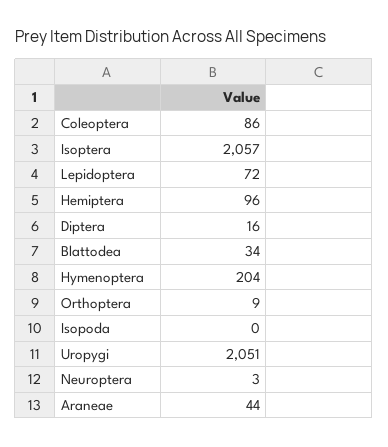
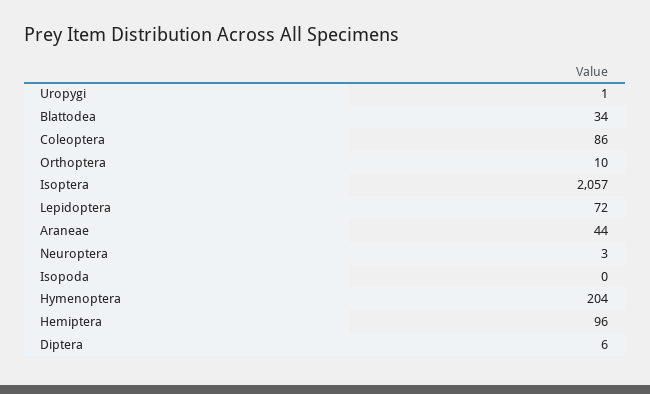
Diptera: 16 -> 6
Orthoptera: 9 -> 10
Uropygi: 2051 -> 1

